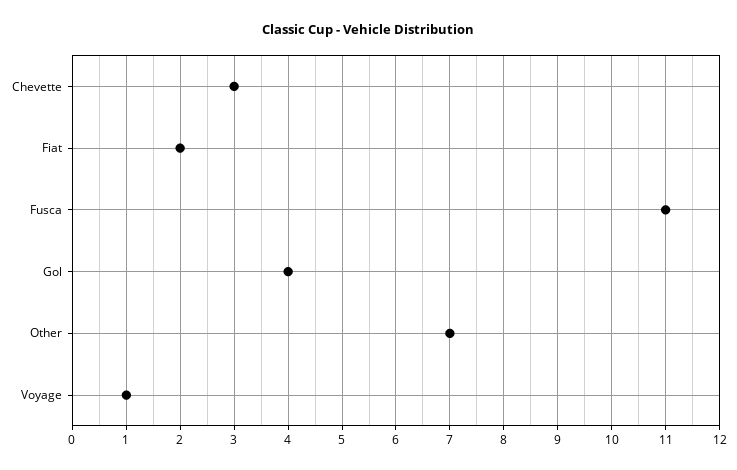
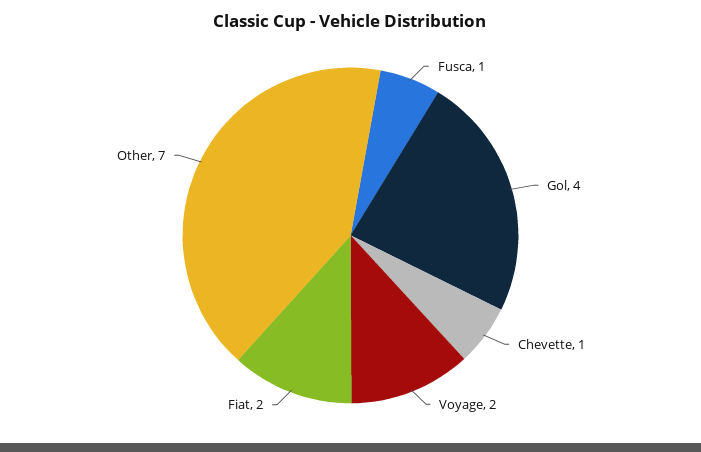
Chevette: 3 -> 1
Fusca: 11 -> 1
Voyage: 1 -> 2

